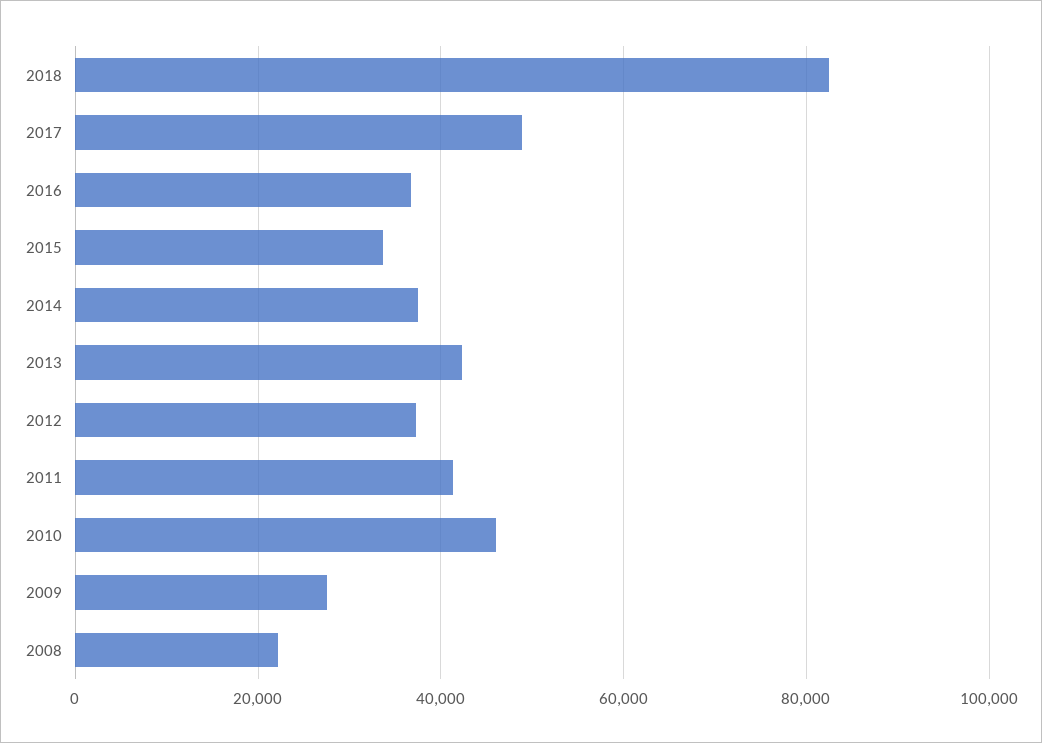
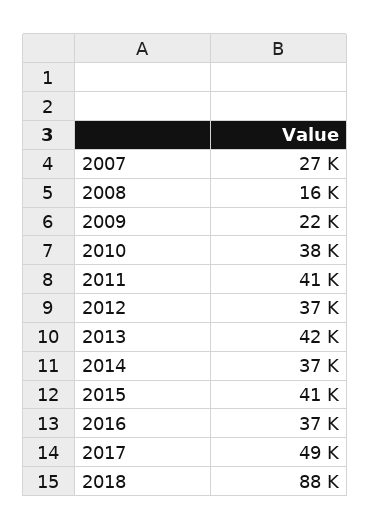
2018: 82000 -> 88000
2015: 34000 -> 41000
2010: 46000 -> 38000
2009: 28000 -> 22000
2008: 22000 -> 16000
2007: none -> 27000

